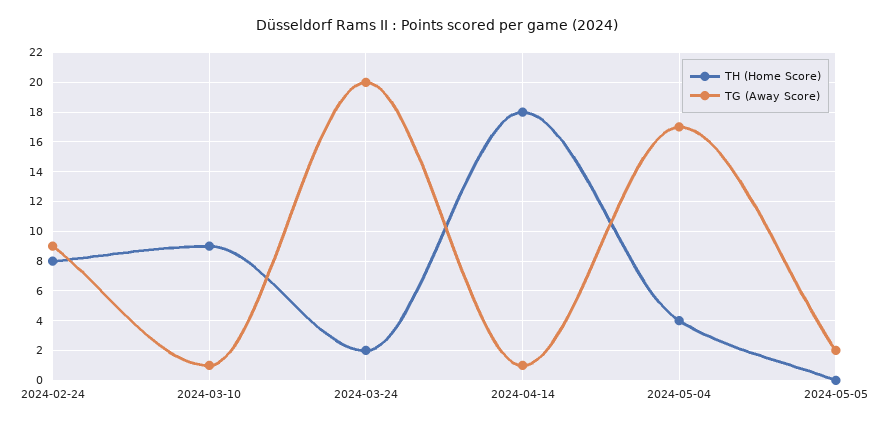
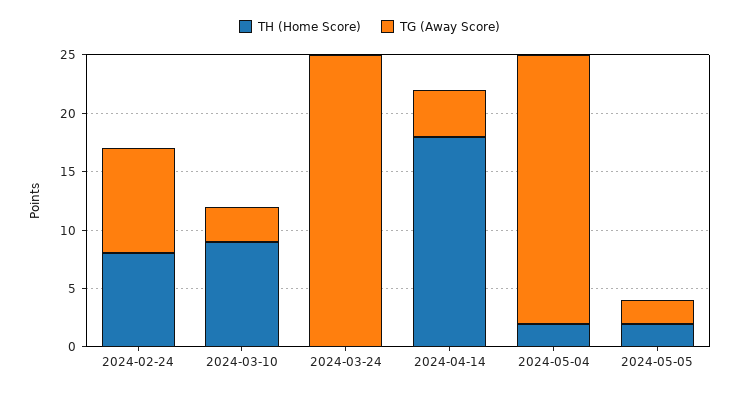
TG (Away Score), 2024-03-10: 1 -> 3
TH (Home Score), 2024-03-24: 2 -> 0
TG (Away Score), 2024-03-24: 20 -> 25
TG (Away Score), 2024-04-14: 1 -> 4
TH (Home Score), 2024-05-04: 4 -> 2
TG (Away Score), 2024-05-04: 17 -> 23
TH (Home Score), 2024-05-05: 0 -> 2

